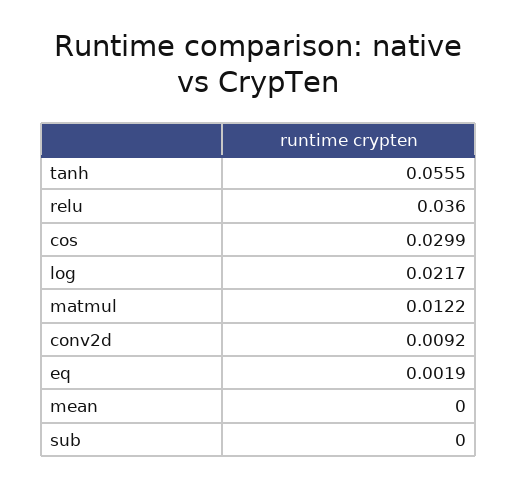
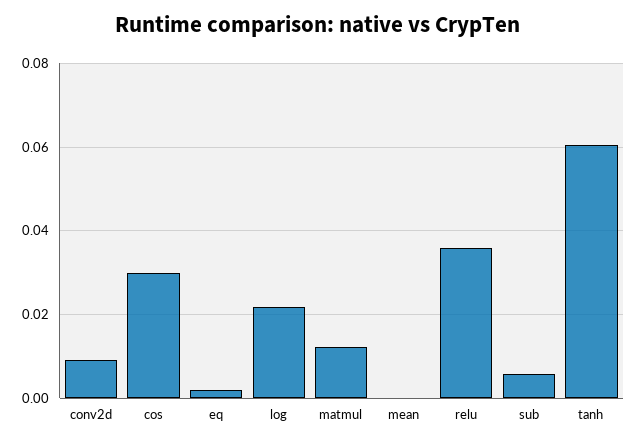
tanh: 0.0555 -> 0.06
sub: 0 -> 0.006

